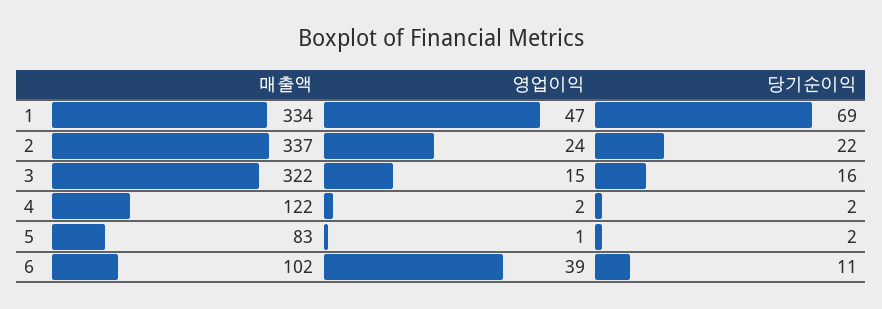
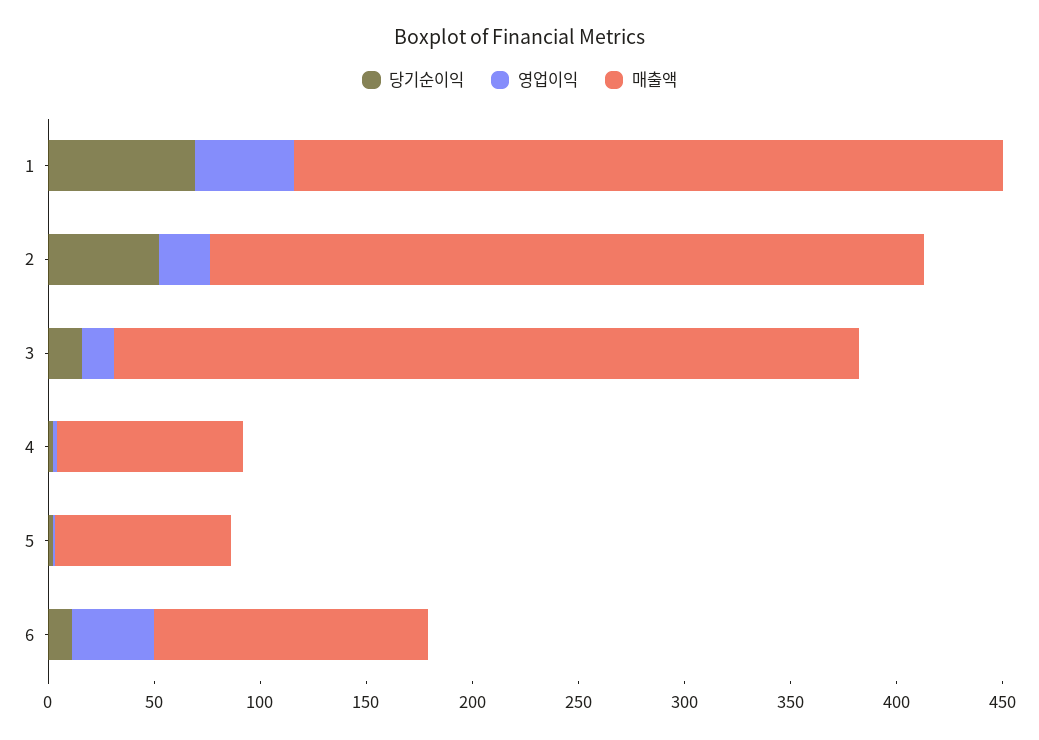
당기순이익, 2: 22 -> 50
매출액, 3: 322 -> 350
매출액, 4: 122 -> 90
매출액, 6: 102 -> 130

